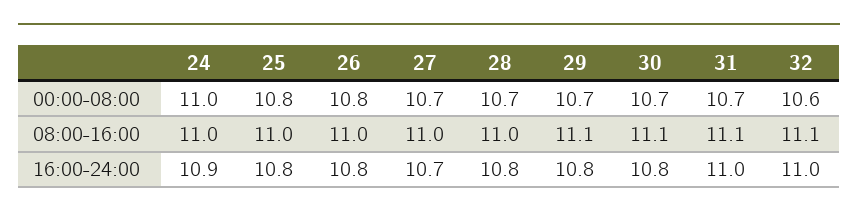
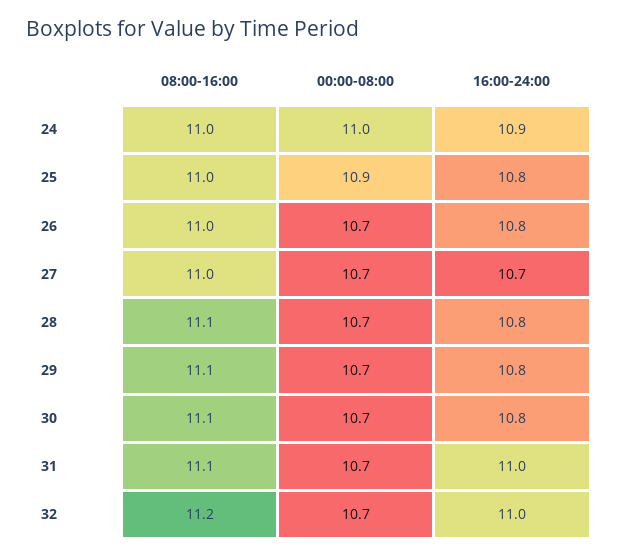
25, 00:00-08:00: 10.8 -> 10.9
26, 00:00-08:00: 10.8 -> 10.7
32, 00:00-08:00: 10.6 -> 10.7
28, 08:00-16:00: 11 -> 11.1
32, 08:00-16:00: 11.1 -> 11.2

